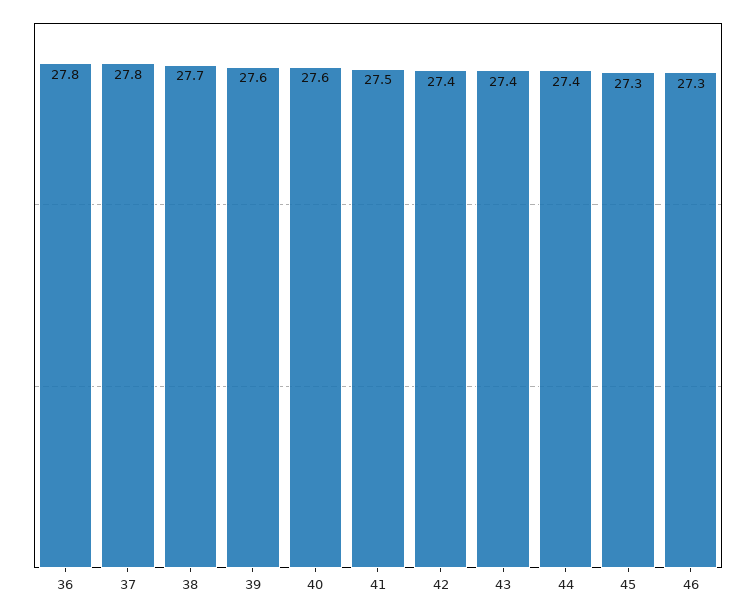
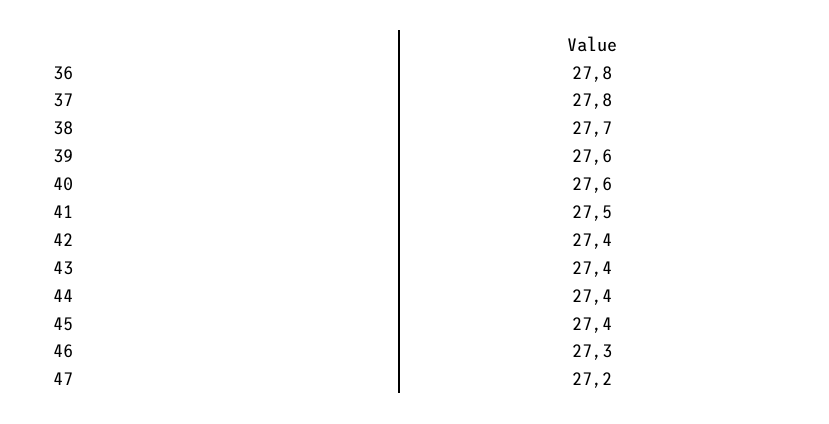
45: 27.3 -> 27.4
47: none -> 27.2

